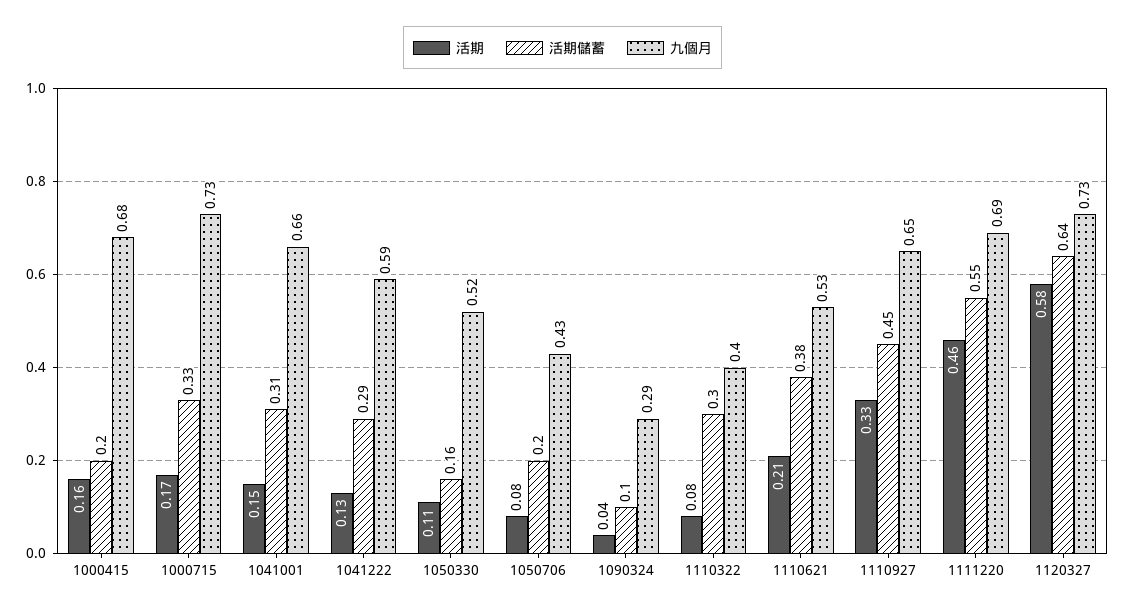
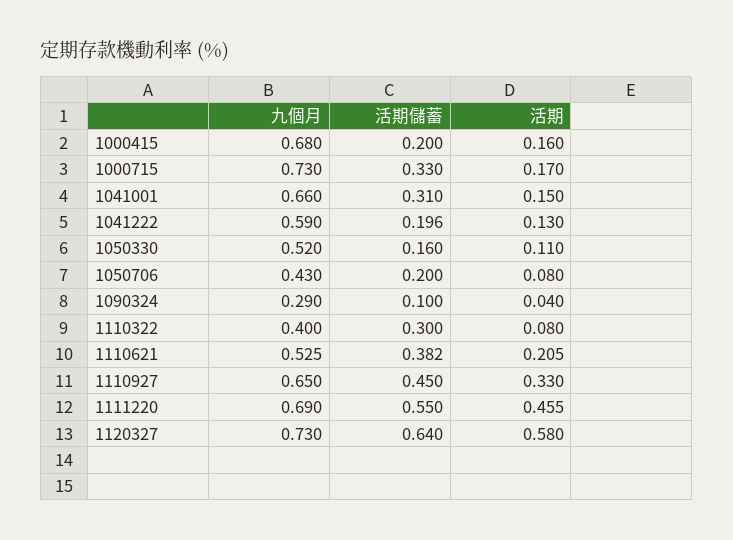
活期儲蓄, 1041222: 0.29 -> 0.196

